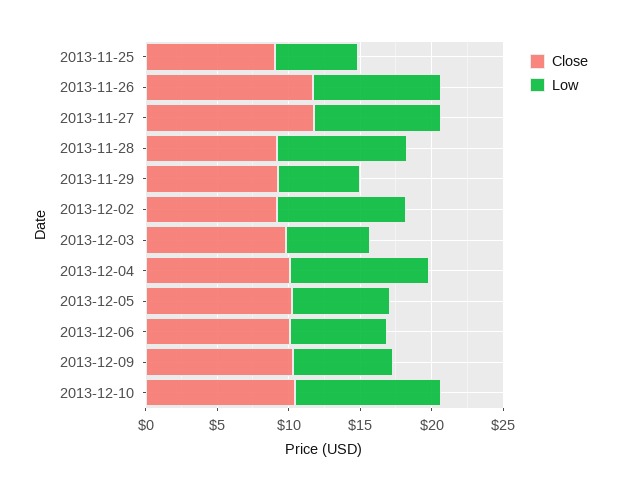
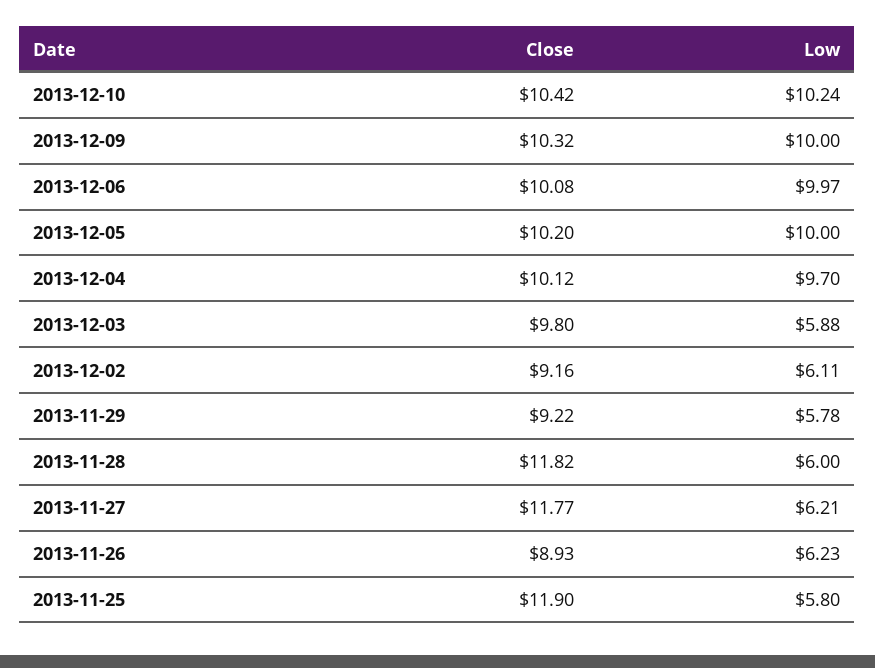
Close, 2013-11-25: 9 -> 11.9
Close, 2013-11-26: 12 -> 8.93
Low, 2013-11-26: 9 -> 6.23
Low, 2013-11-27: 9 -> 6.21
Close, 2013-11-28: 9 -> 11.82
Low, 2013-11-28: 9 -> 6
Low, 2013-12-02: 9 -> 6.11
Low, 2013-12-05: 7 -> 10
Low, 2013-12-06: 7 -> 9.97
Low, 2013-12-09: 7 -> 10

